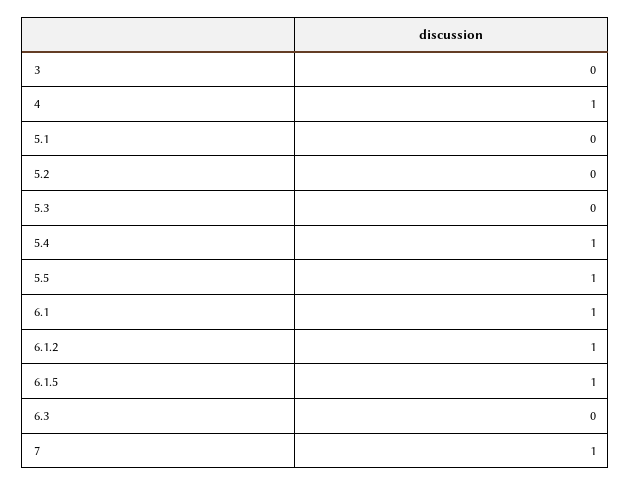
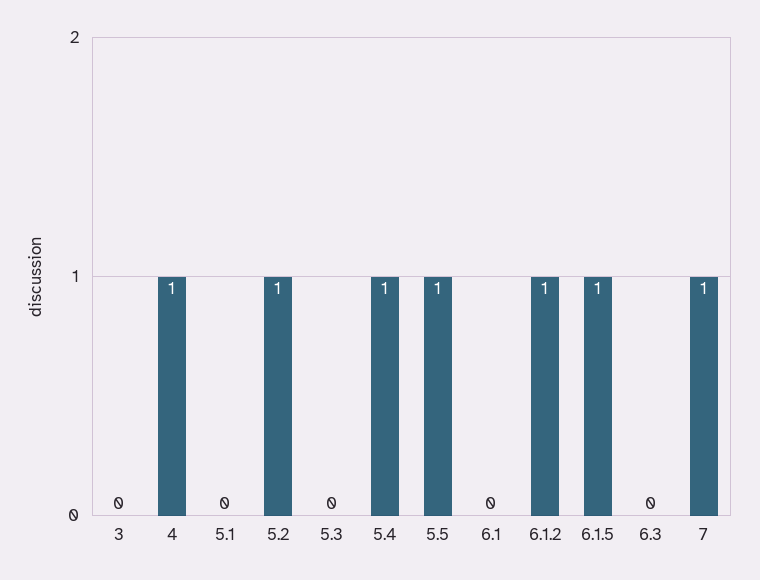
5.2: 0 -> 1
6.1: 1 -> 0

